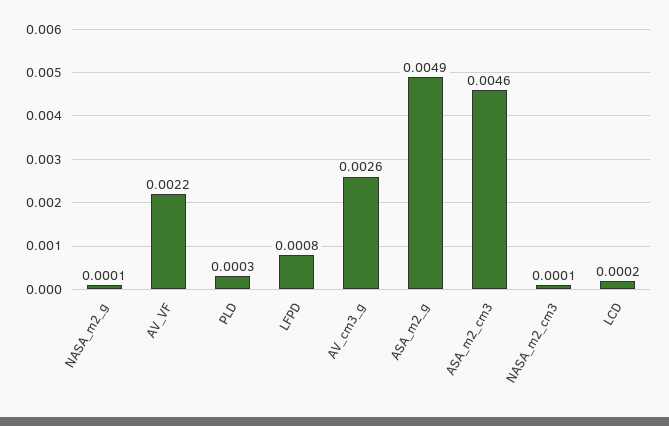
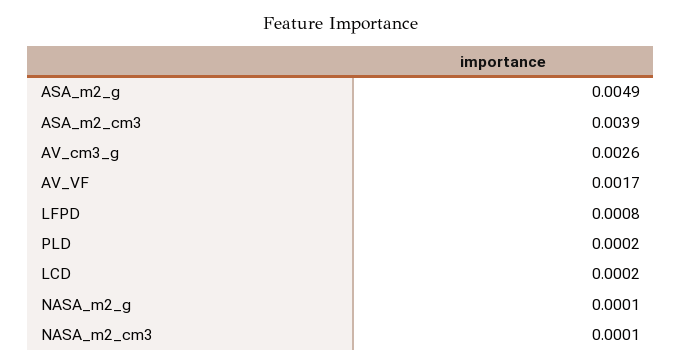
AV_VF: 0.0022 -> 0.0017
PLD: 0.0003 -> 0.0002
ASA_m2_cm3: 0.0046 -> 0.0039

